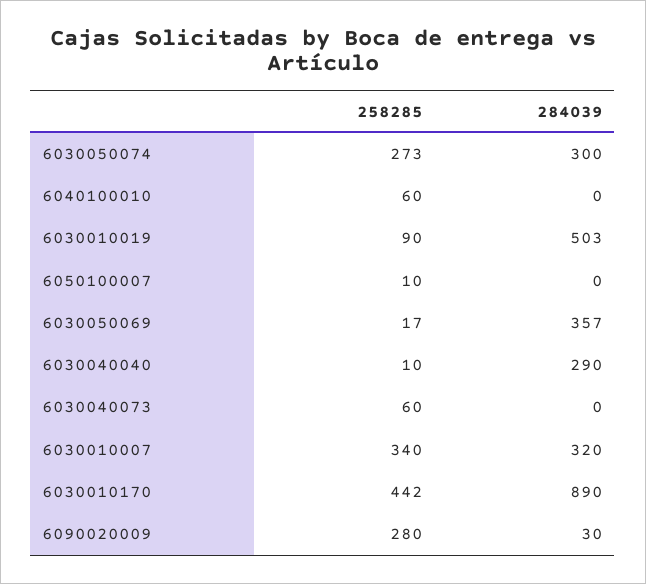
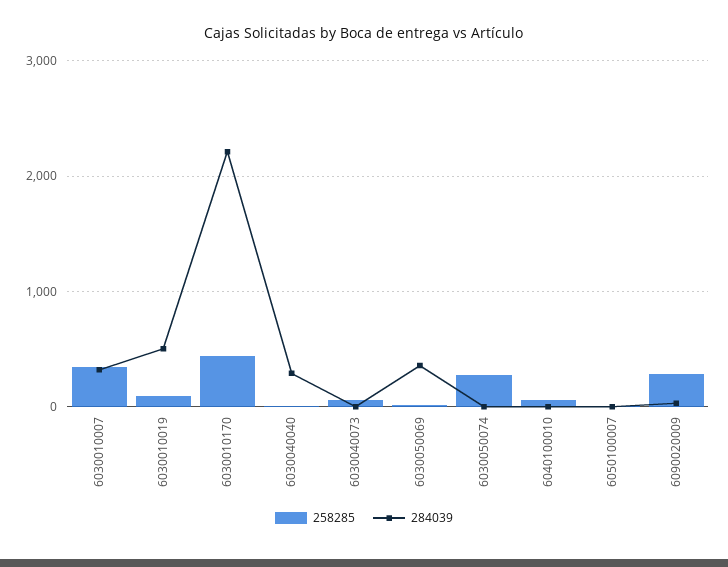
284039, 6030050074: 300 -> 0
284039, 6030010170: 890 -> 2200

